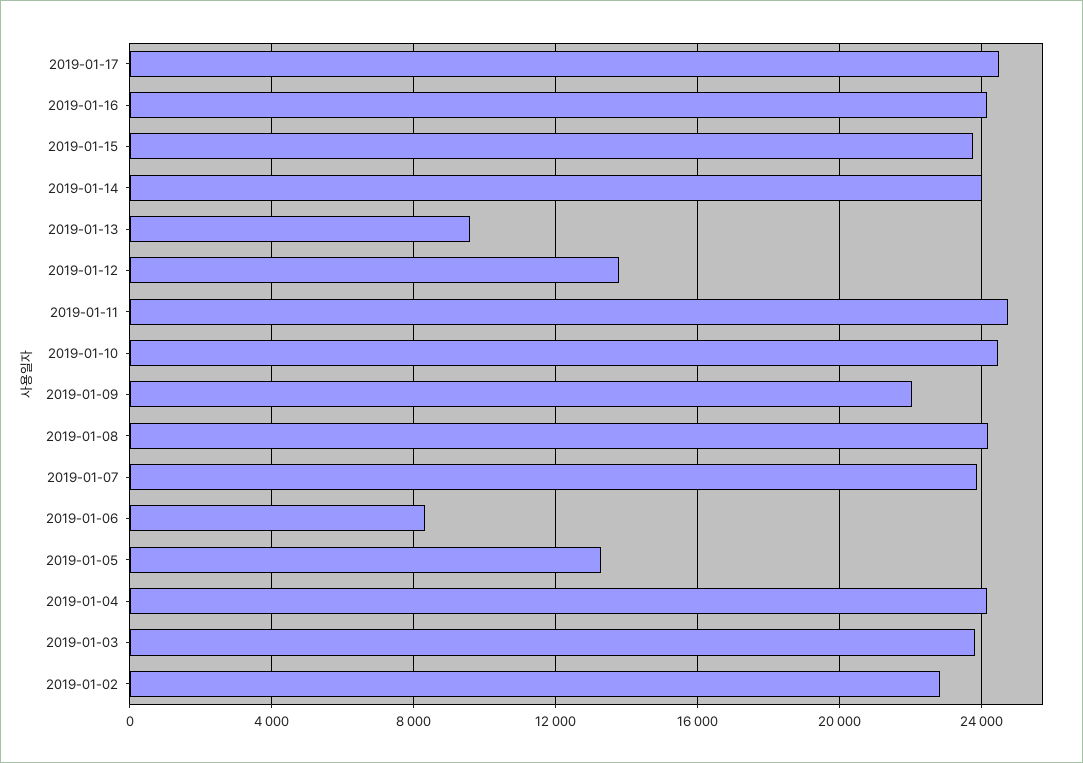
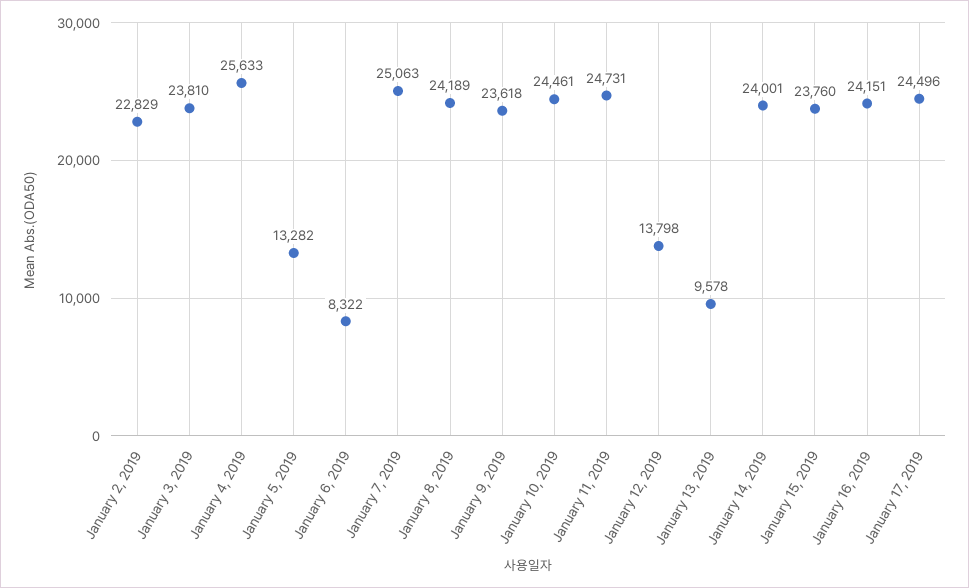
2019-01-09: 22000 -> 23618
2019-01-07: 24000 -> 25063
2019-01-04: 24000 -> 25633

